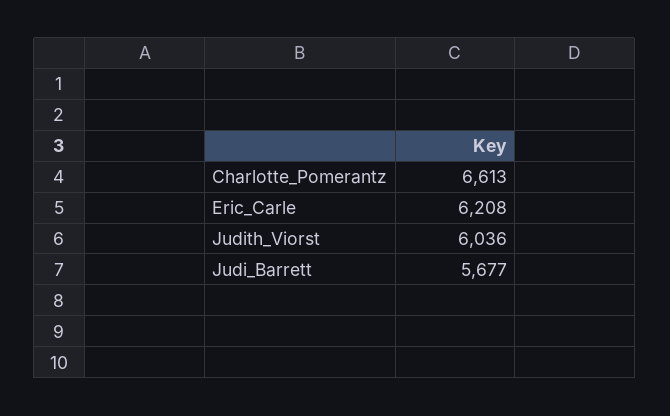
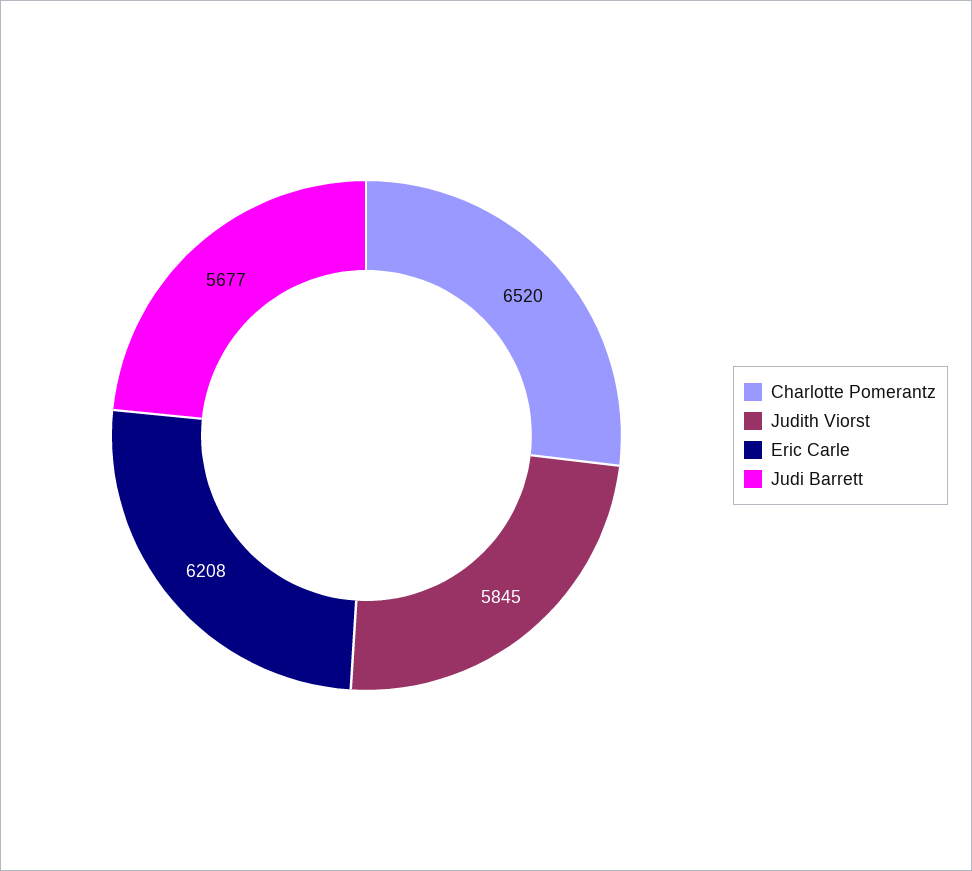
Charlotte_Pomerantz: 6613 -> 6520
Judith_Viorst: 6036 -> 5845

